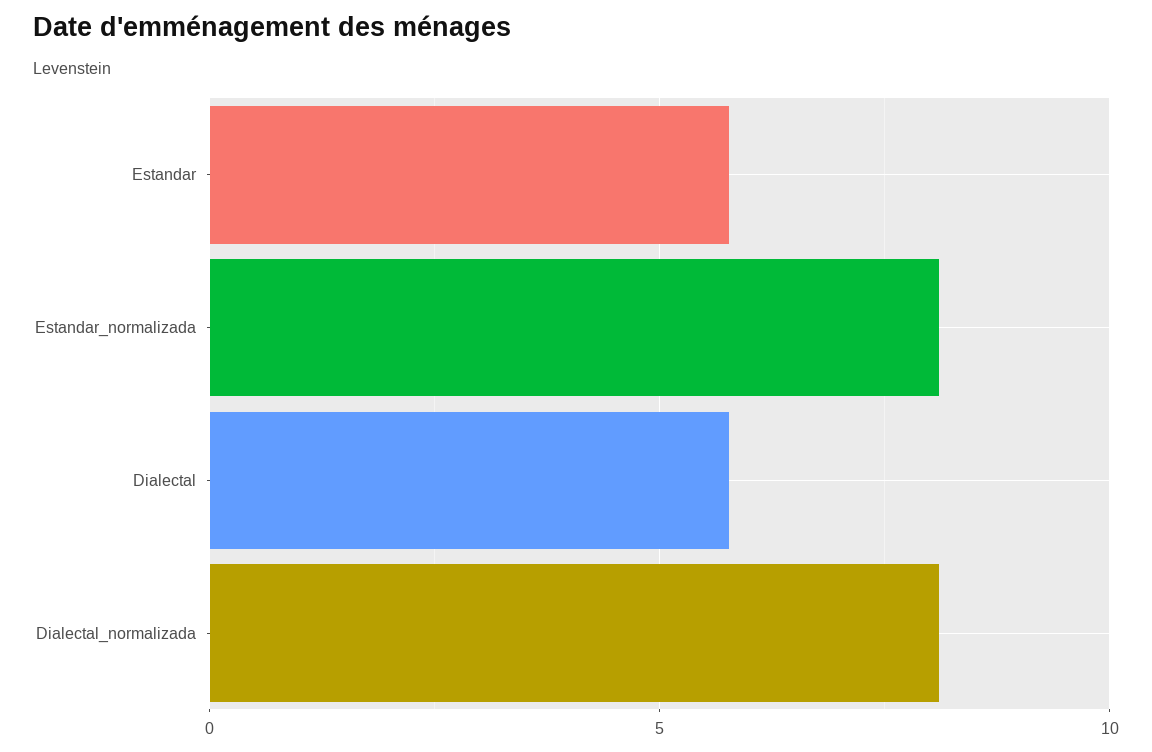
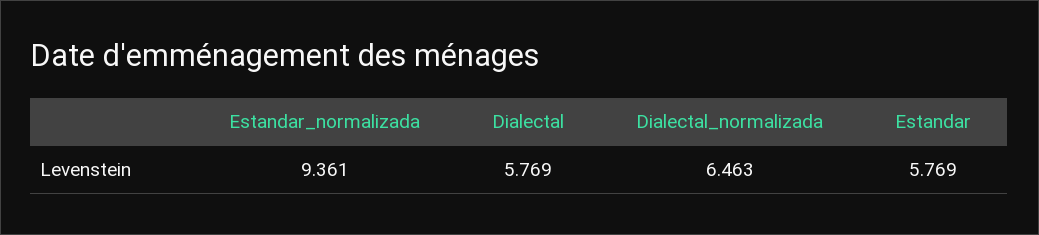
Estandar_normalizada: 8 -> 9.361
Dialectal_normalizada: 8 -> 6.463

